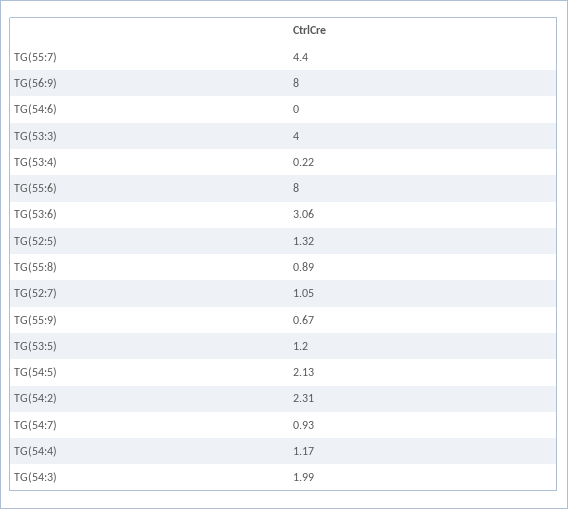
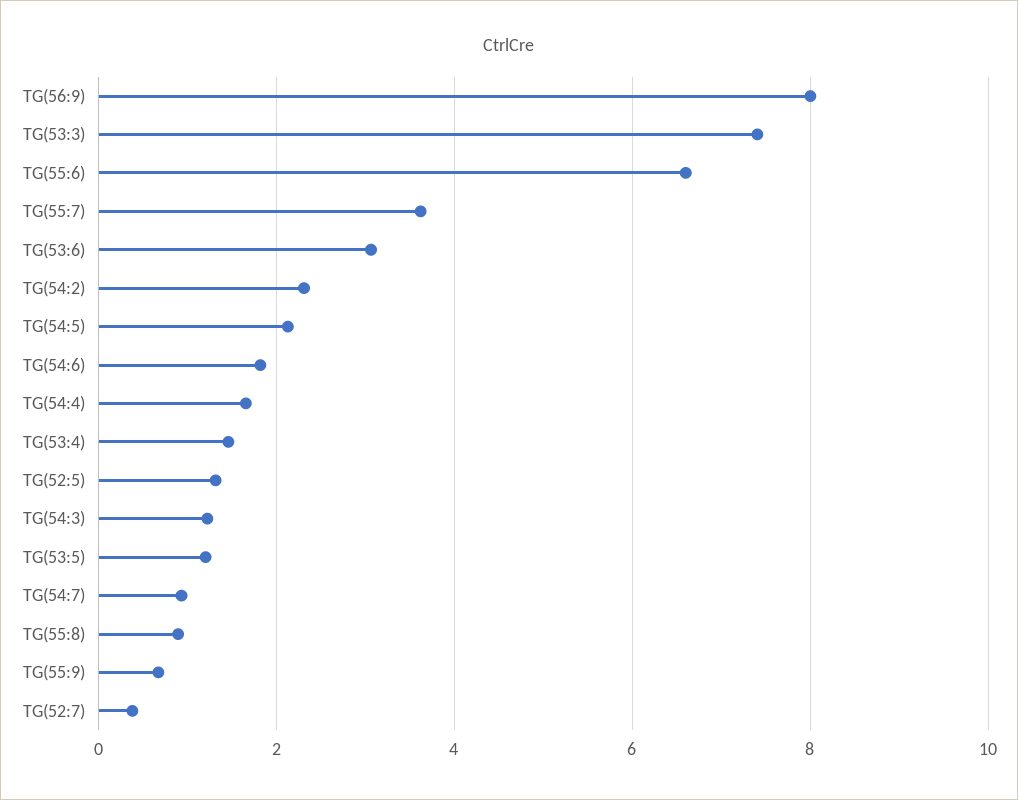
TG(55:7): 4.4 -> 3.6
TG(54:6): 0 -> 1.8
TG(53:3): 4 -> 7.4
TG(53:4): 0.22 -> 1.4
TG(55:6): 8 -> 6.6
TG(52:7): 1.05 -> 0.4
TG(54:4): 1.17 -> 1.6
TG(54:3): 1.99 -> 1.2

